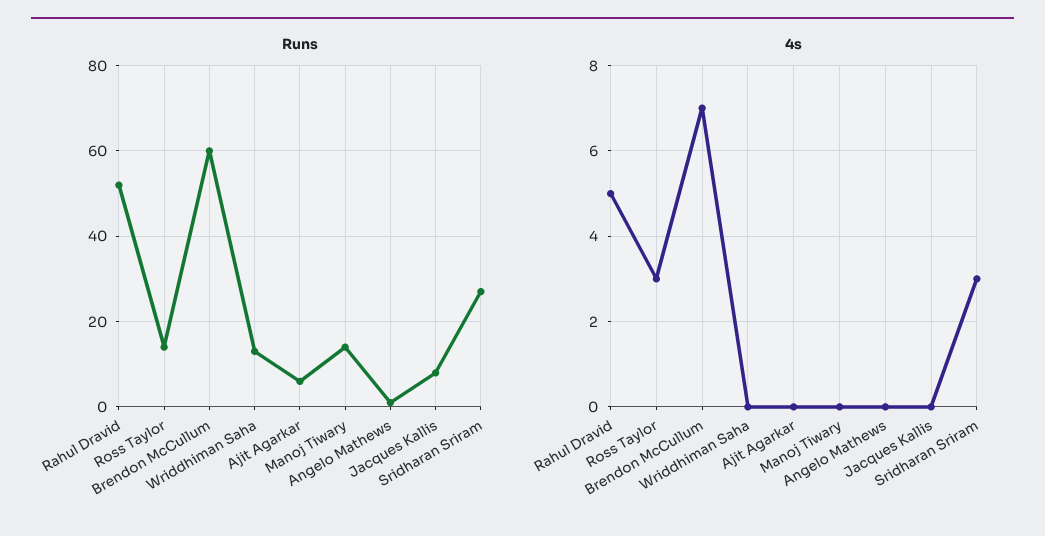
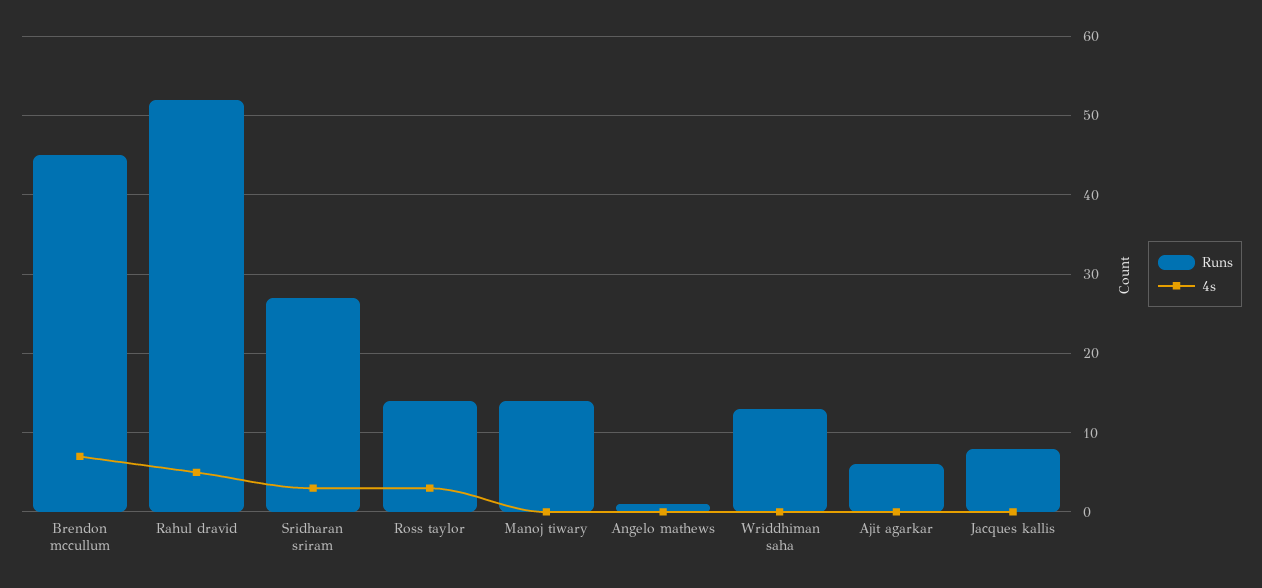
Runs, Brendon McCullum: 60 -> 45

